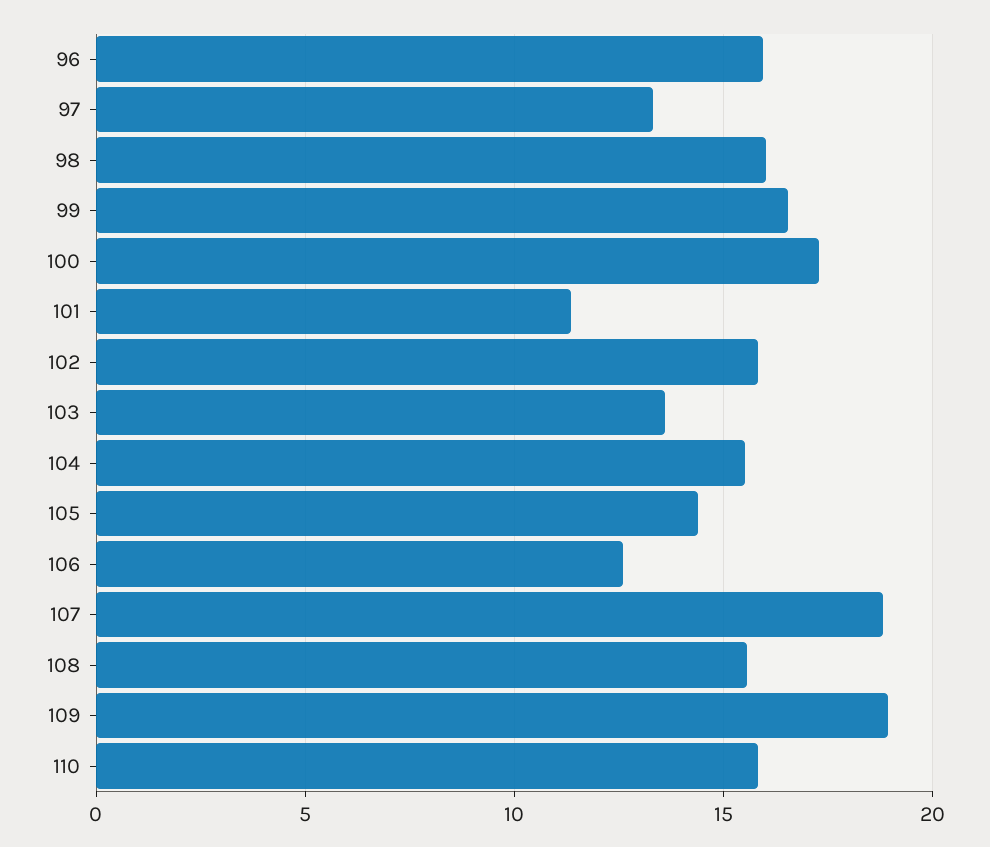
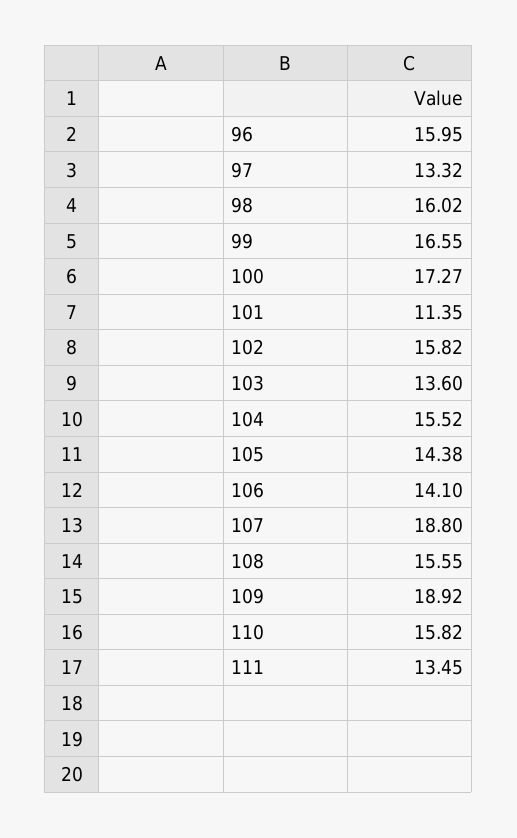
106: 12.5 -> 14.1
111: none -> 13.45

